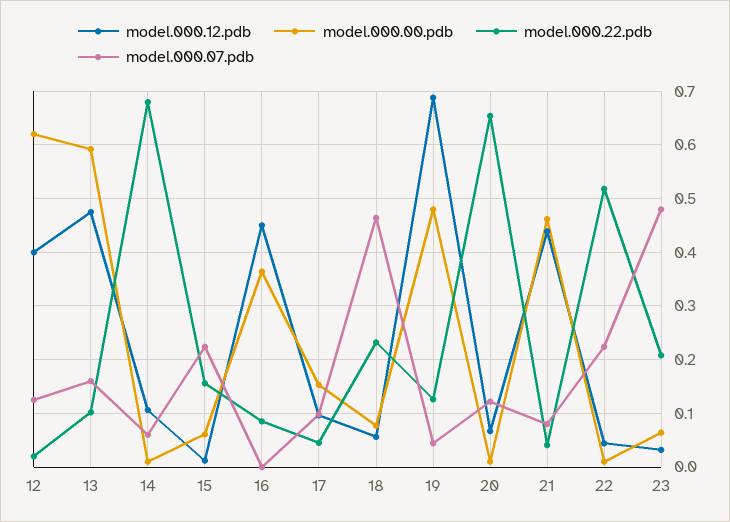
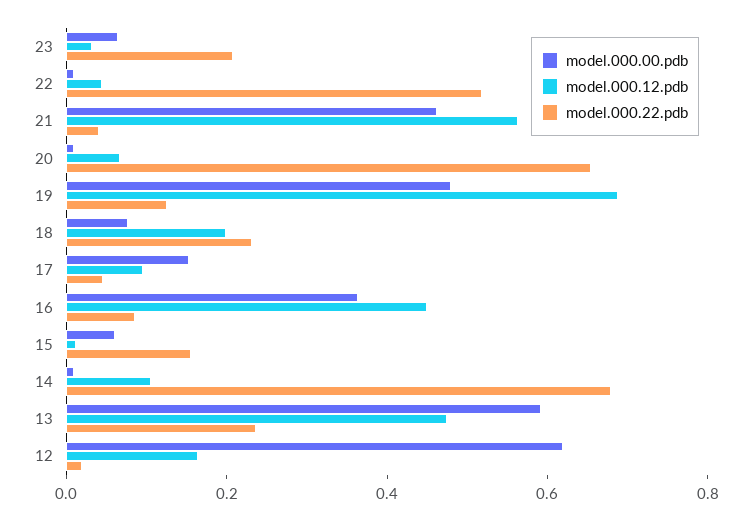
model.000.12.pdb, 12: 0.4 -> 0.15
model.000.07.pdb, 12: 0.12 -> none
model.000.22.pdb, 13: 0.1 -> 0.25
model.000.07.pdb, 13: 0.16 -> none
model.000.07.pdb, 14: 0.06 -> none
model.000.07.pdb, 15: 0.22 -> none
model.000.07.pdb, 16: 0 -> none
model.000.07.pdb, 17: 0.1 -> none
model.000.12.pdb, 18: 0.06 -> 0.2
model.000.07.pdb, 18: 0.46 -> none
model.000.07.pdb, 19: 0.04 -> none
model.000.07.pdb, 20: 0.12 -> none
model.000.12.pdb, 21: 0.44 -> 0.55
model.000.07.pdb, 21: 0.08 -> none
model.000.07.pdb, 22: 0.22 -> none
model.000.07.pdb, 23: 0.48 -> none

